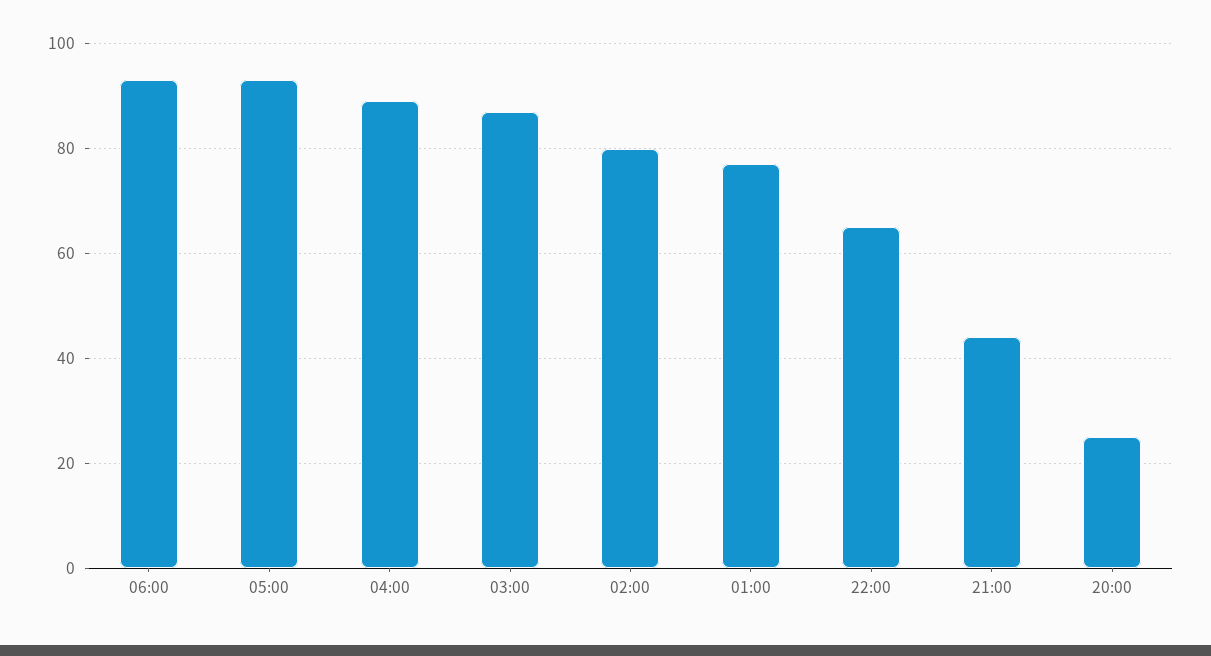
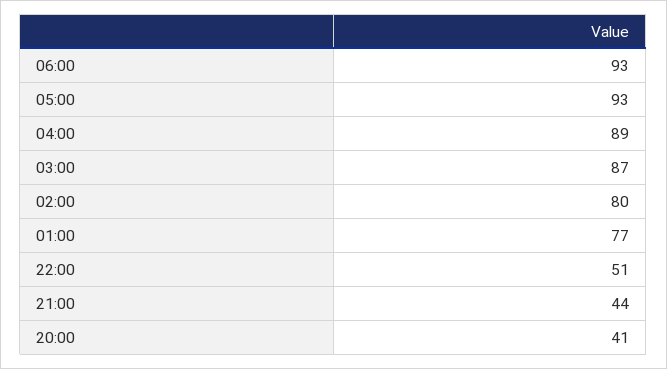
22:00: 65 -> 51
20:00: 25 -> 41

